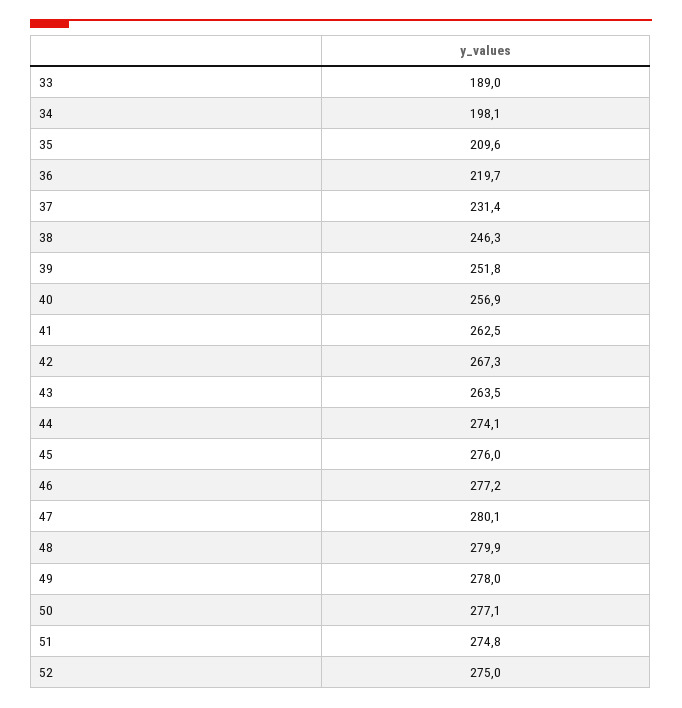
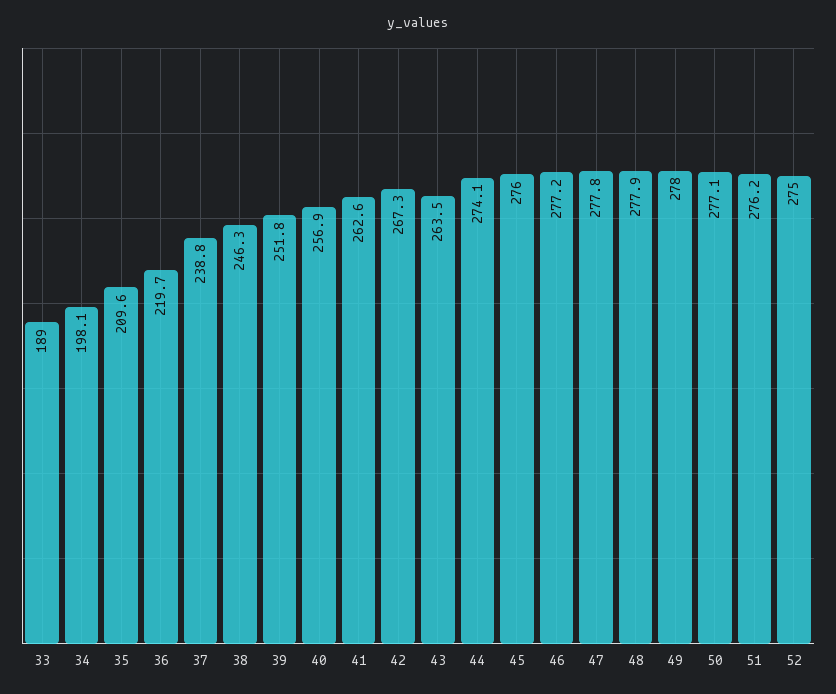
37: 231.4 -> 238.8
41: 262.5 -> 262.6
47: 280.1 -> 277.8
48: 279.9 -> 277.9
51: 274.8 -> 276.2

